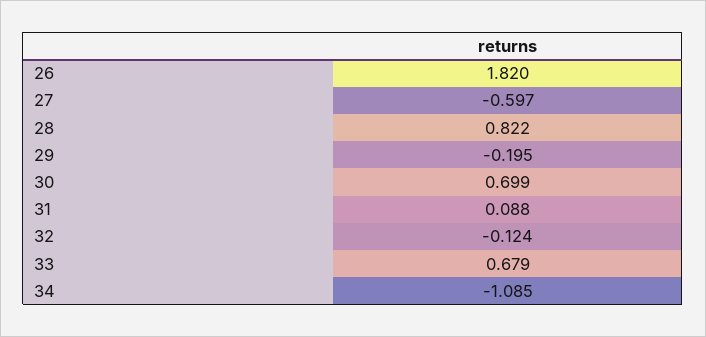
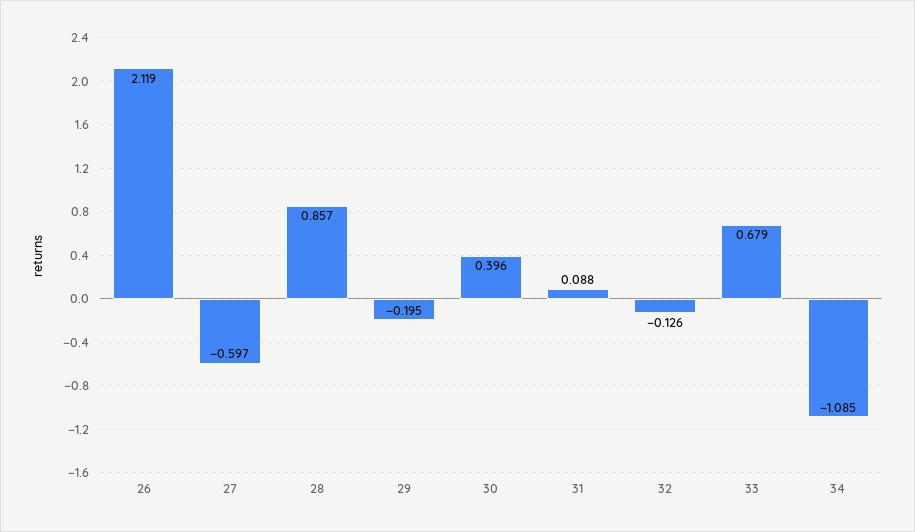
26: 1.82 -> 2.119
28: 0.822 -> 0.857
30: 0.699 -> 0.396
32: -0.124 -> -0.126

